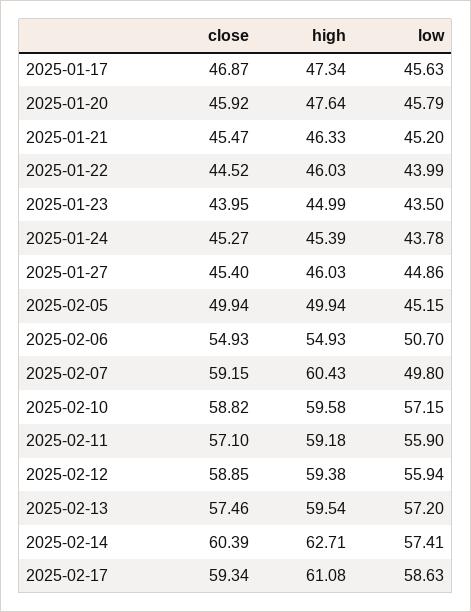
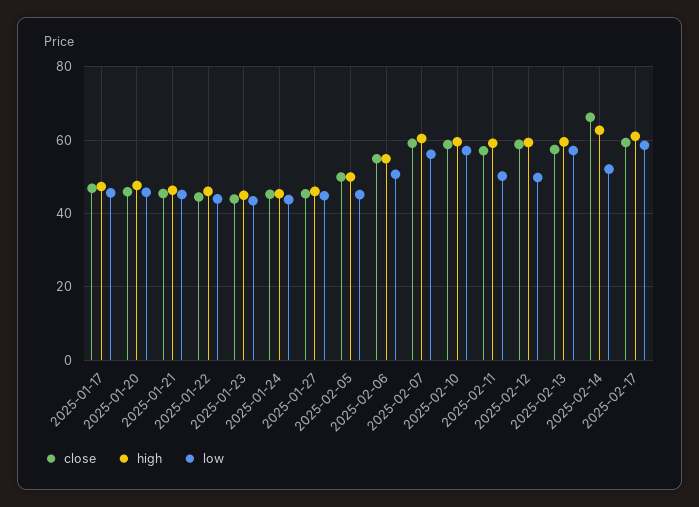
low, 2025-02-07: 49.8 -> 56
low, 2025-02-11: 55.9 -> 50
low, 2025-02-12: 55.94 -> 50
close, 2025-02-14: 60.39 -> 66
low, 2025-02-14: 57.41 -> 52

